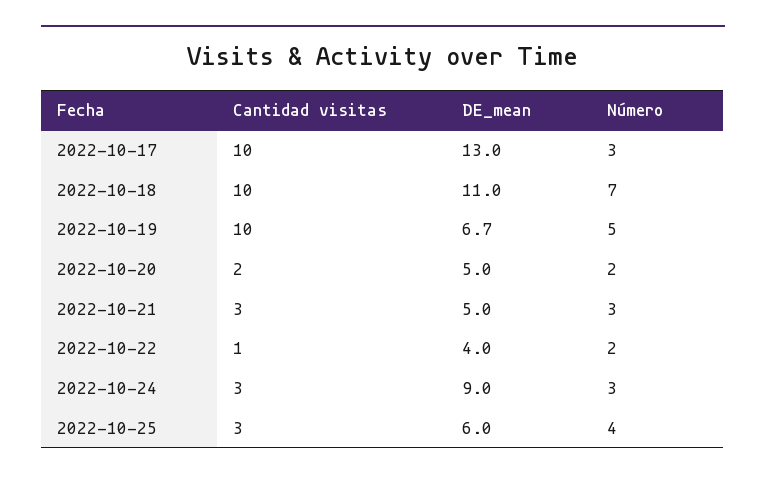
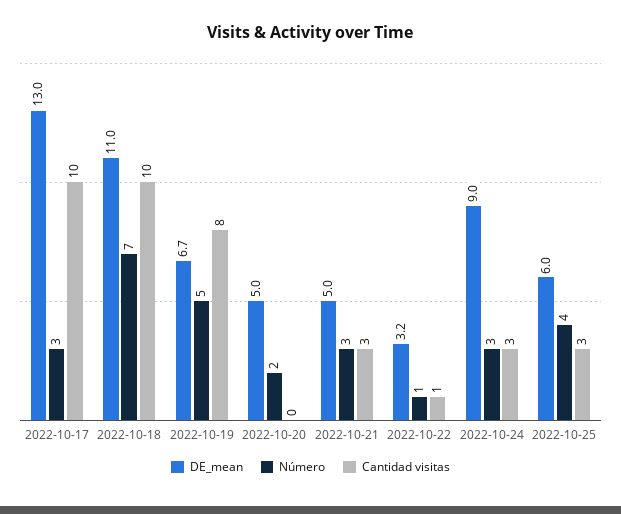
Cantidad visitas, 2022-10-19: 10 -> 8
Cantidad visitas, 2022-10-20: 2 -> 0
DE_mean, 2022-10-22: 4 -> 3.2
Número, 2022-10-22: 2 -> 1

